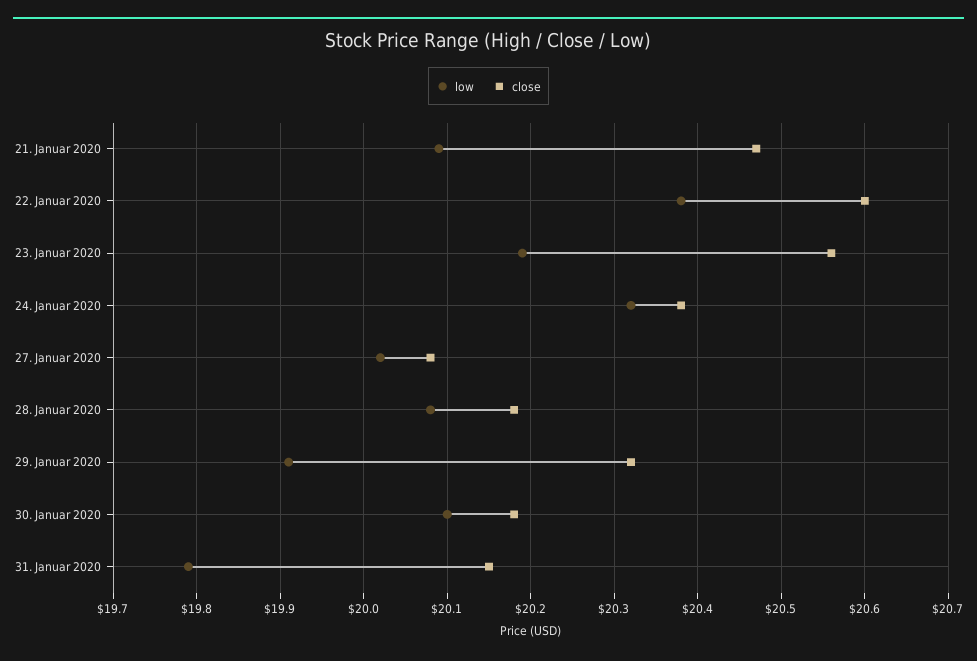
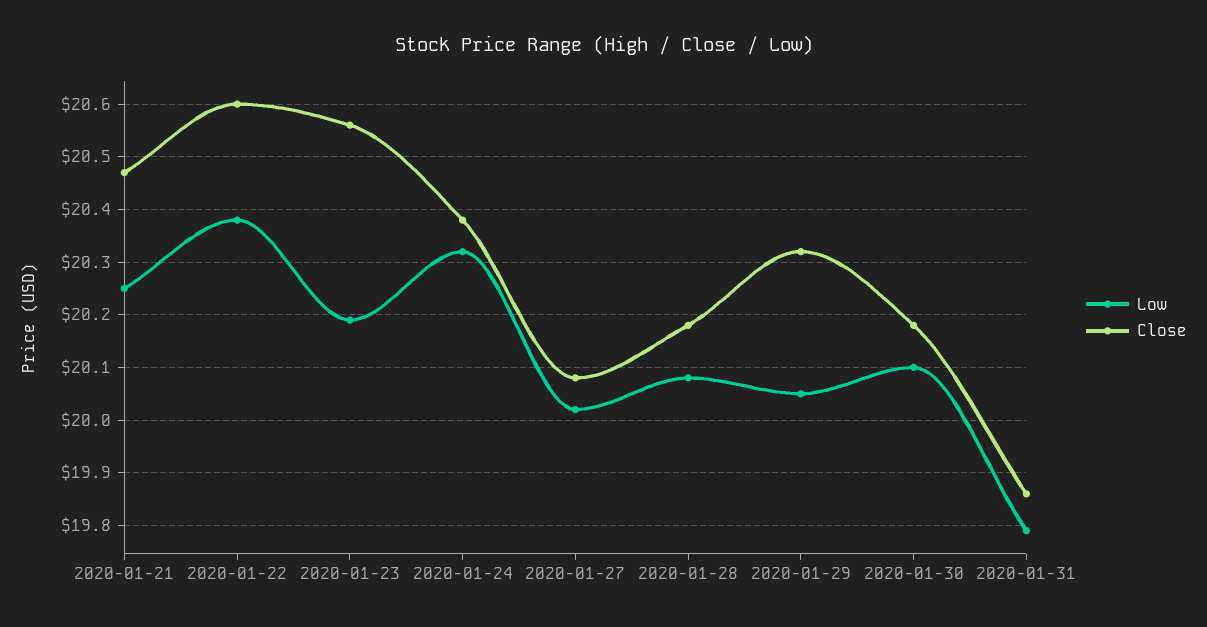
low, 21. Januar 2020: 20.09 -> 20.25
low, 29. Januar 2020: 19.91 -> 20.05
close, 31. Januar 2020: 20.15 -> 19.85

